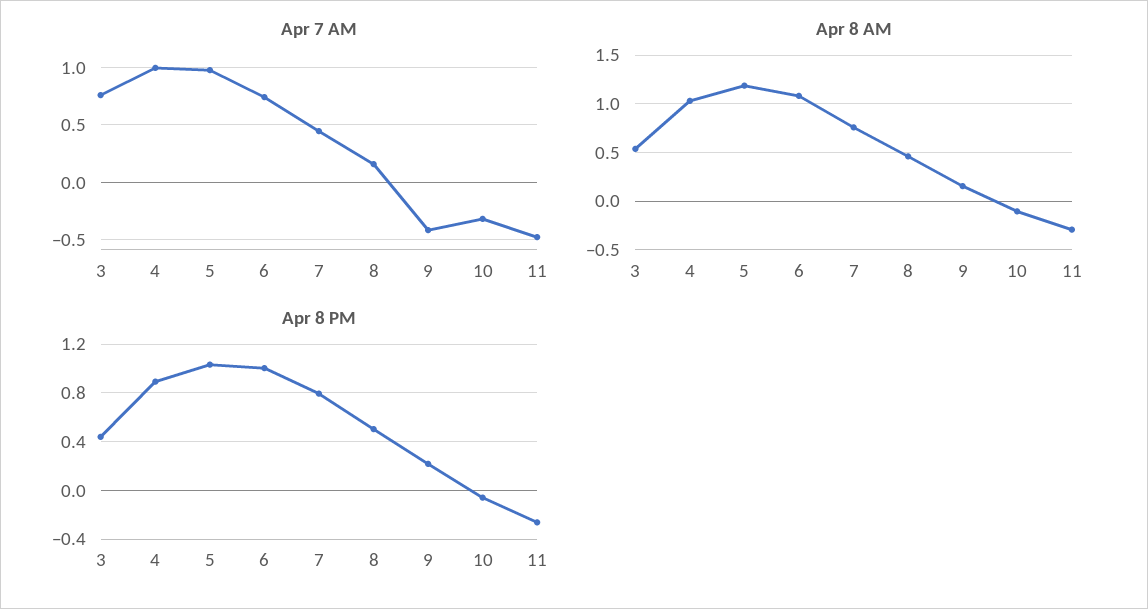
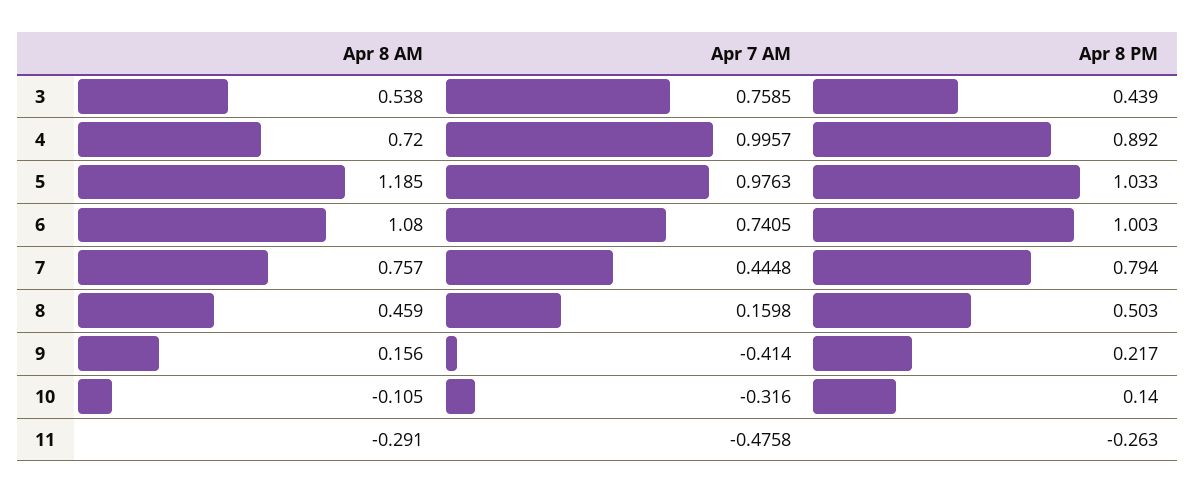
Apr 8 AM, 4: 1 -> 0.72
Apr 8 PM, 10: -0.05 -> 0.14

